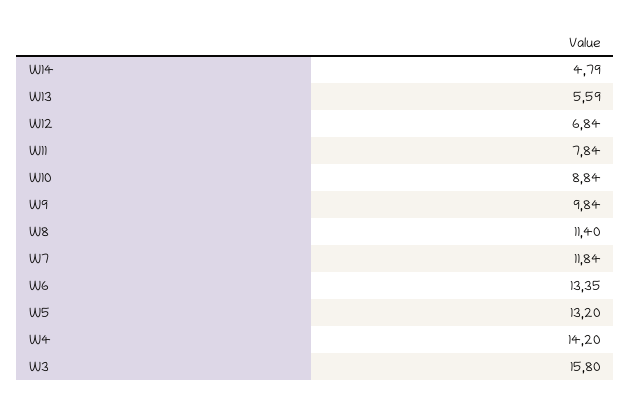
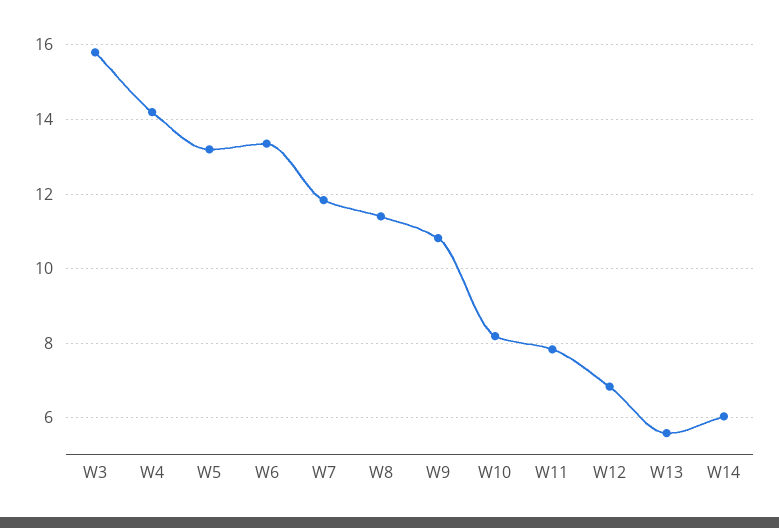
W14: 4.79 -> 6
W10: 8.84 -> 8.2
W9: 9.84 -> 10.8

